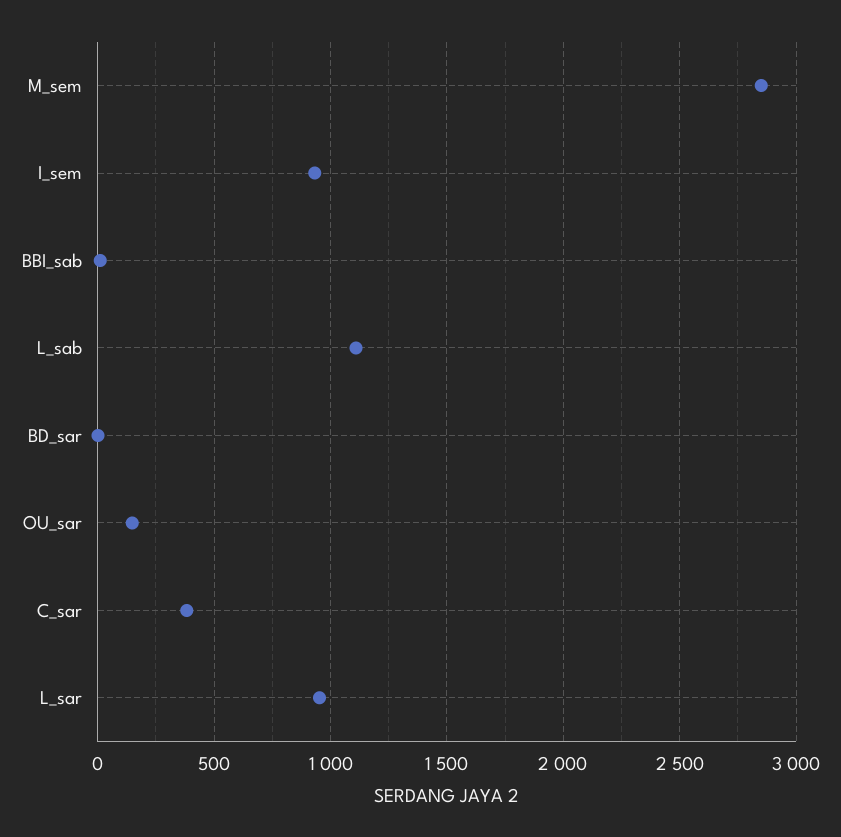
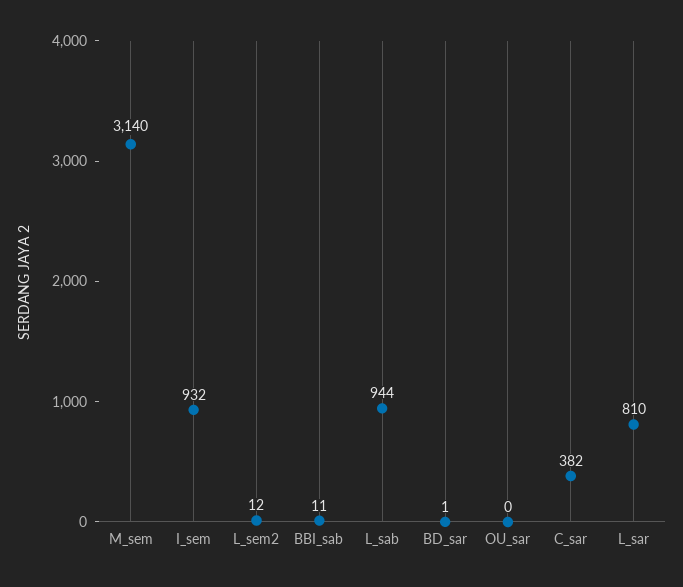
M_sem: 2850 -> 3140
L_sab: 1100 -> 944
OU_sar: 150 -> 0
L_sar: 950 -> 810
L_sem2: none -> 12

